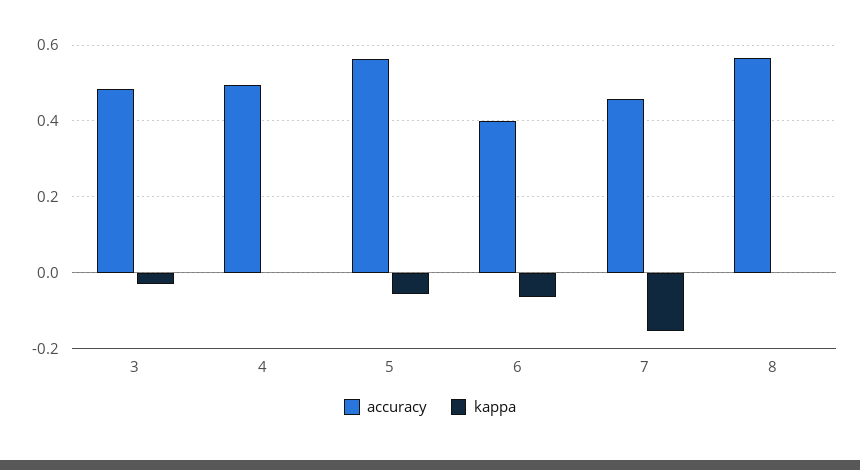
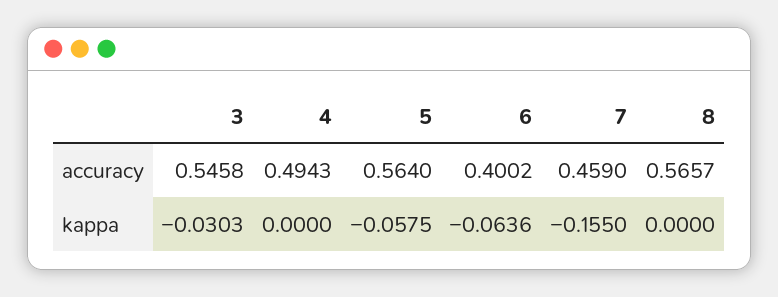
accuracy, 3: 0.48 -> 0.5458

